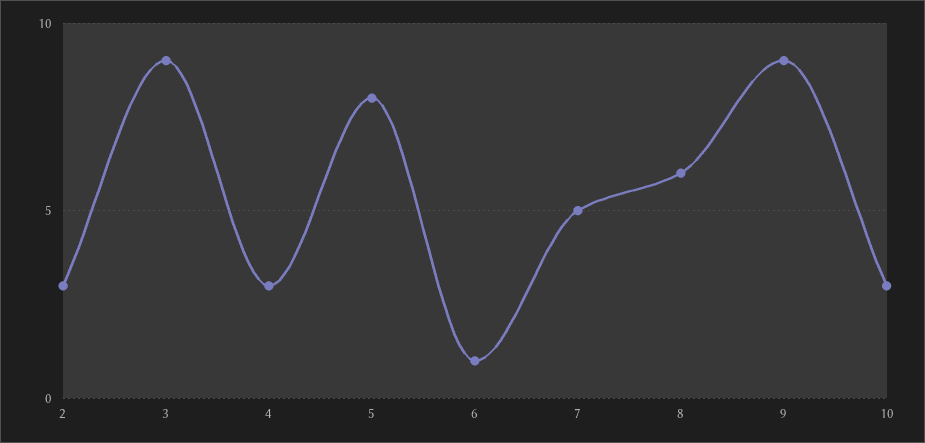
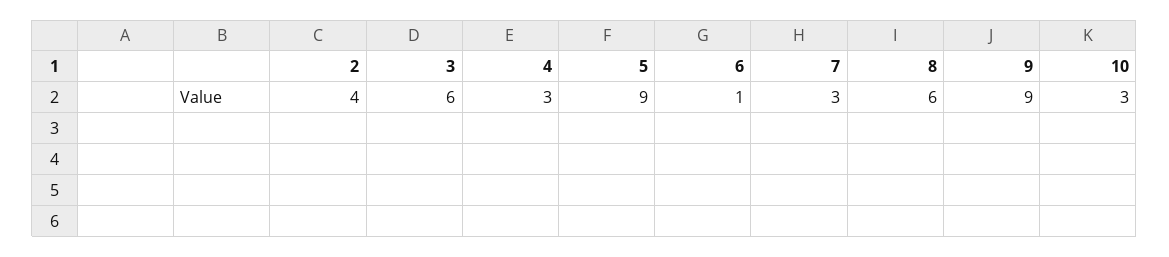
2: 3 -> 4
3: 9 -> 6
5: 8 -> 9
7: 5 -> 3

